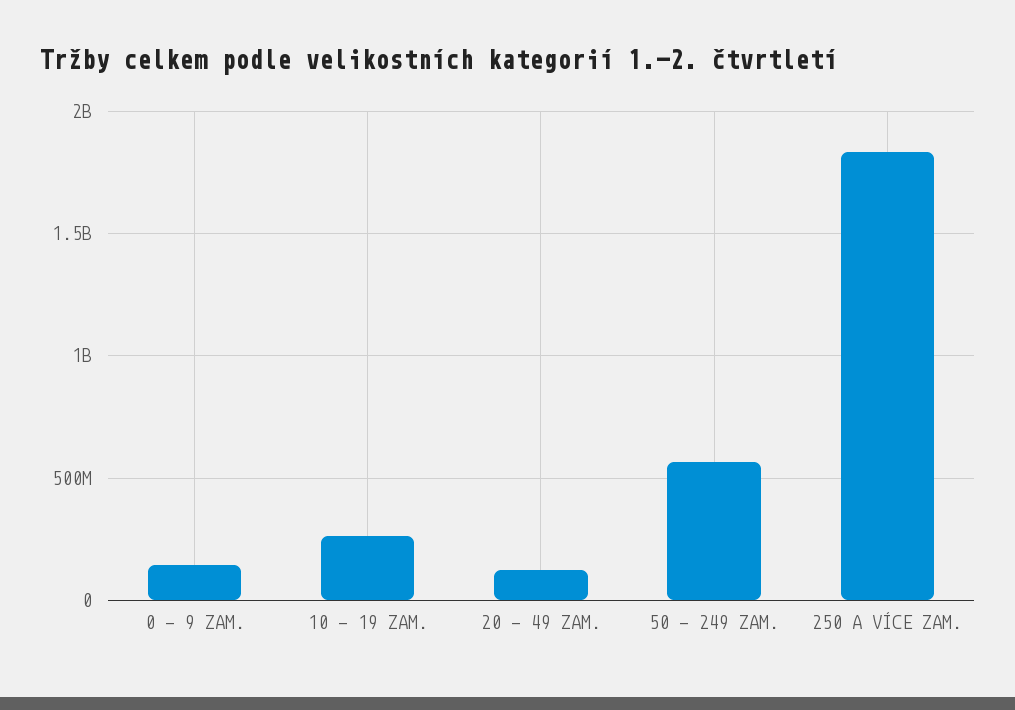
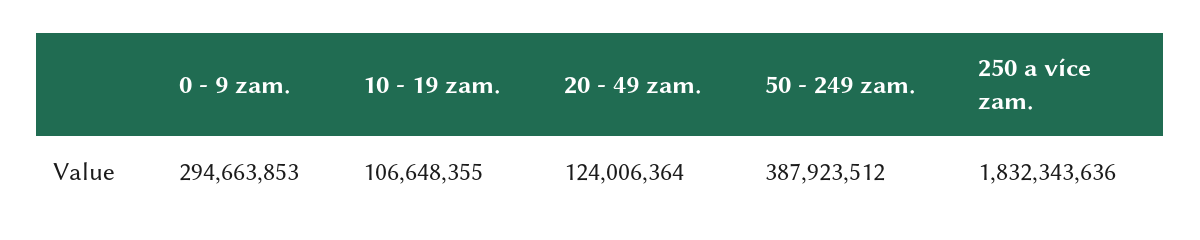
0 - 9 ZAM.: 150000000 -> 294663853
10 - 19 ZAM.: 250000000 -> 106648355
50 - 249 ZAM.: 550000000 -> 387923512

